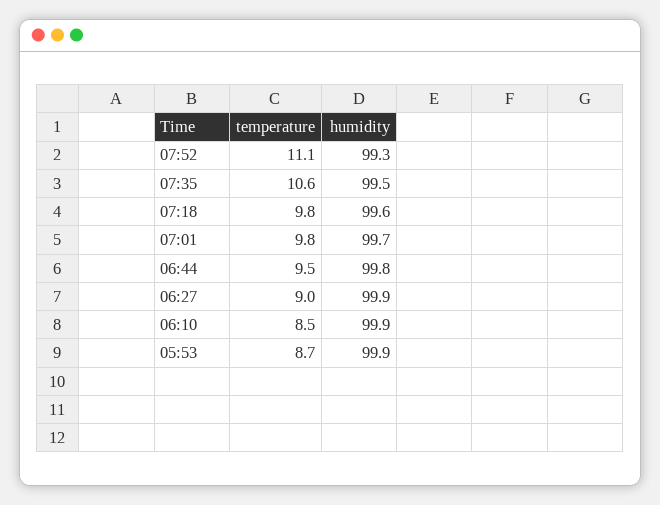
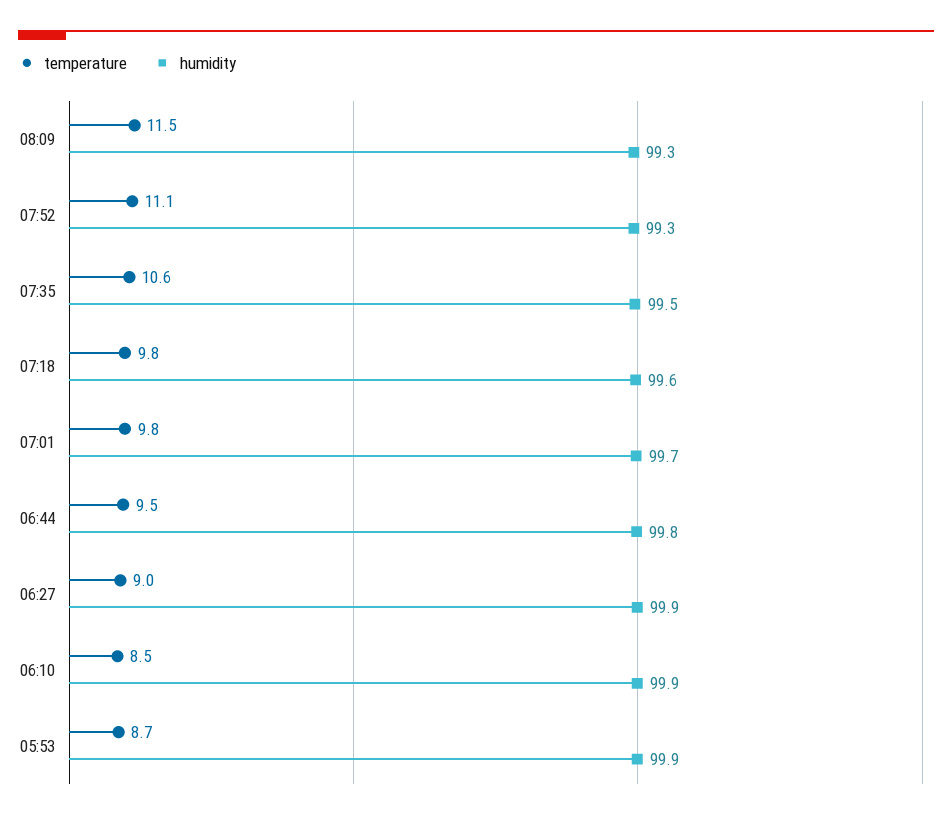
temperature, 08:09: none -> 11.5
humidity, 08:09: none -> 99.3

